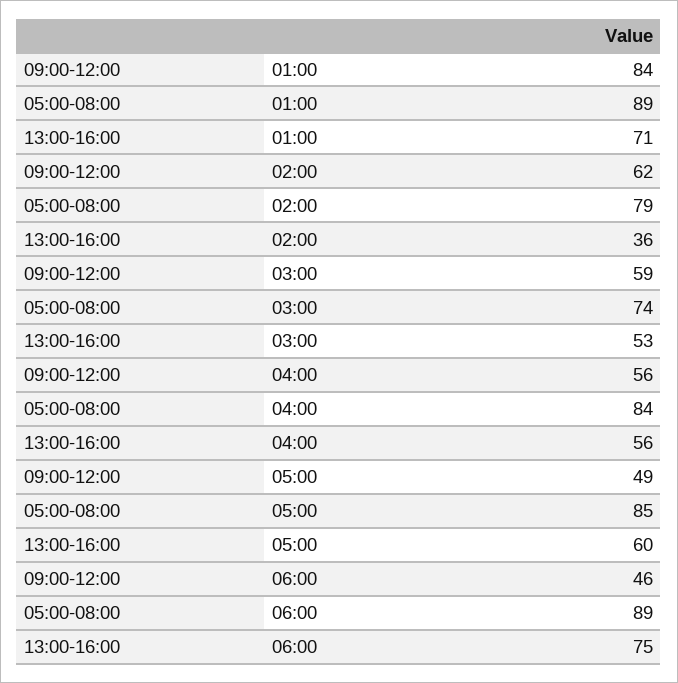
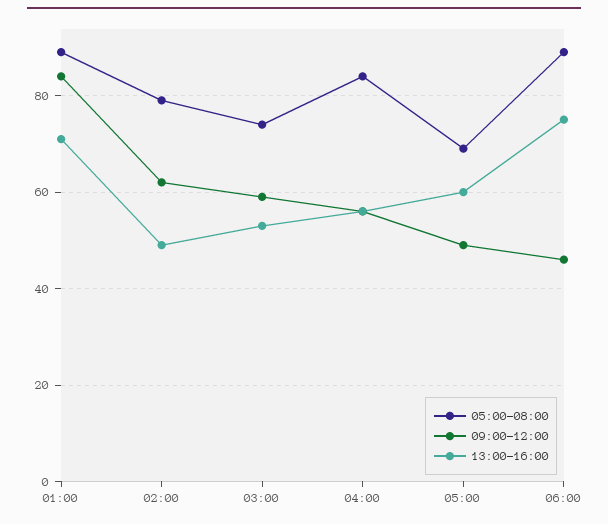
13:00-16:00, 02:00: 36 -> 50
05:00-08:00, 05:00: 85 -> 70

